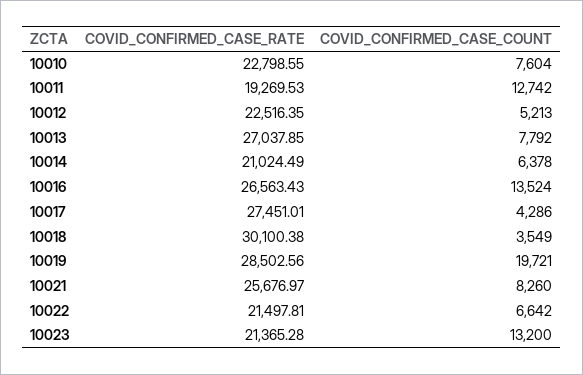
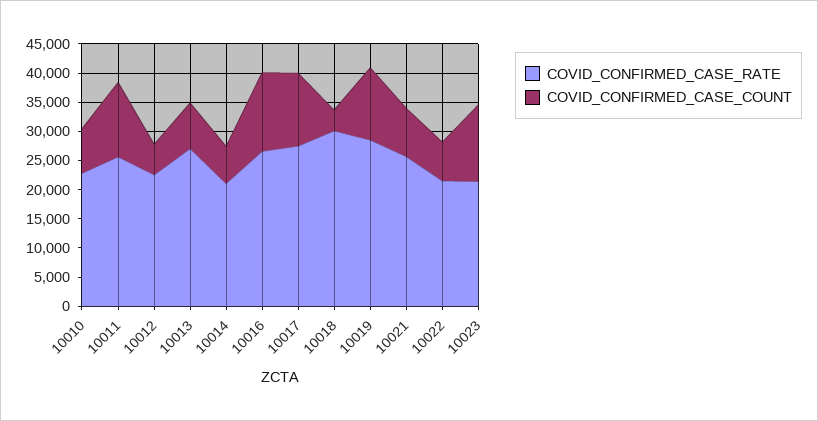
COVID_CONFIRMED_CASE_RATE, 10011: 19269.53 -> 25000
COVID_CONFIRMED_CASE_COUNT, 10017: 4286 -> 12500
COVID_CONFIRMED_CASE_COUNT, 10019: 19721 -> 12500

